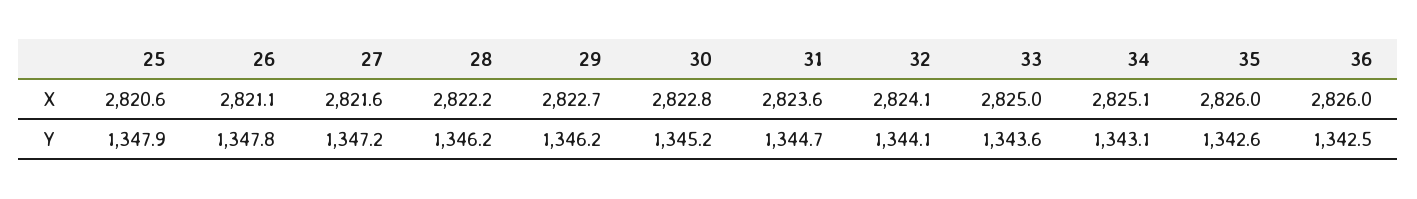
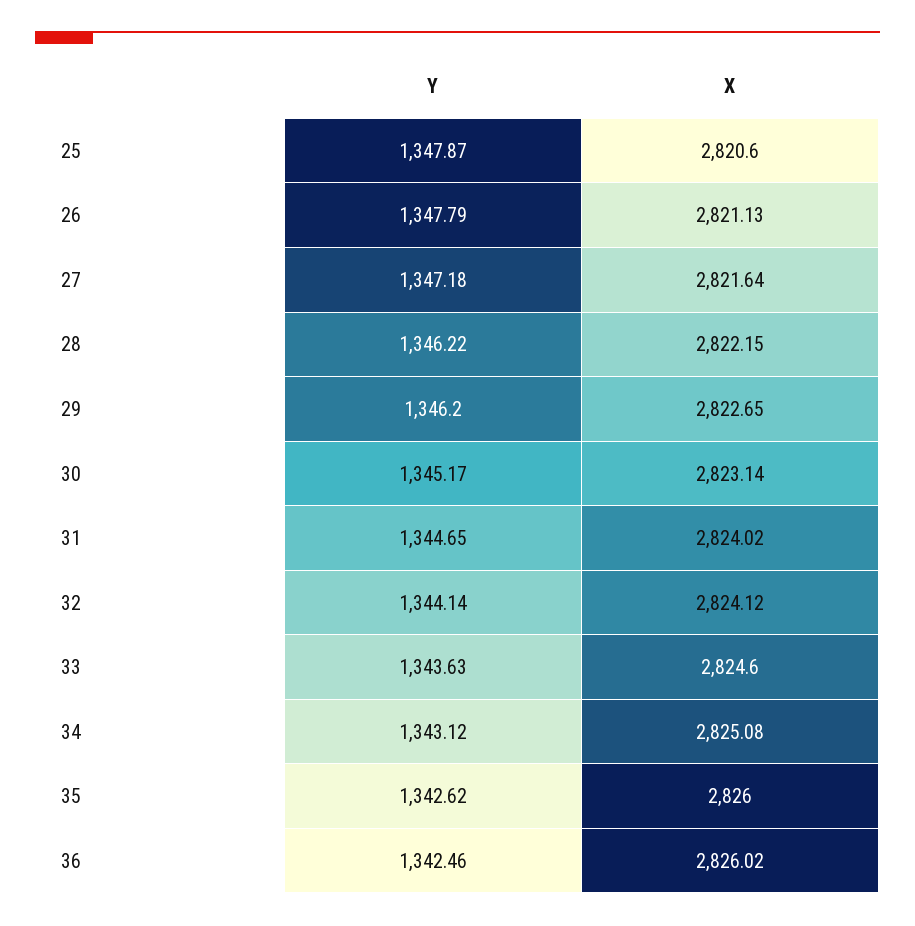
30, X: 2822.8 -> 2823.14
31, X: 2823.6 -> 2824.02
33, X: 2825 -> 2824.6

